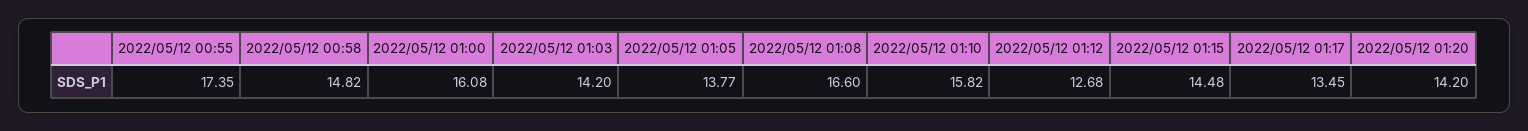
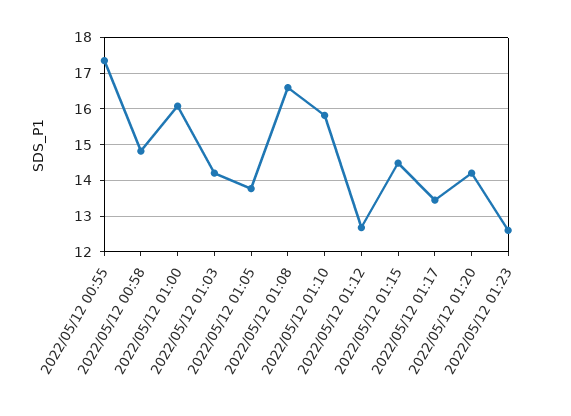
2022/05/12 01:23: none -> 12.6

